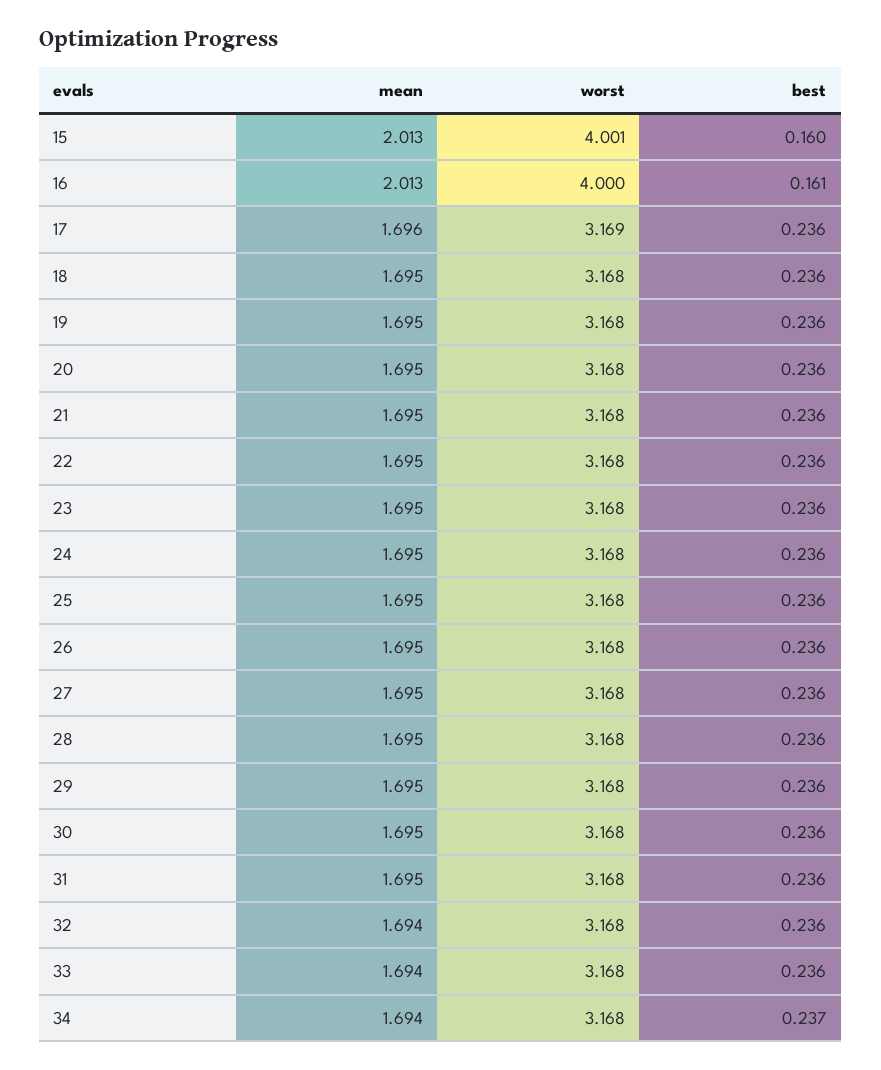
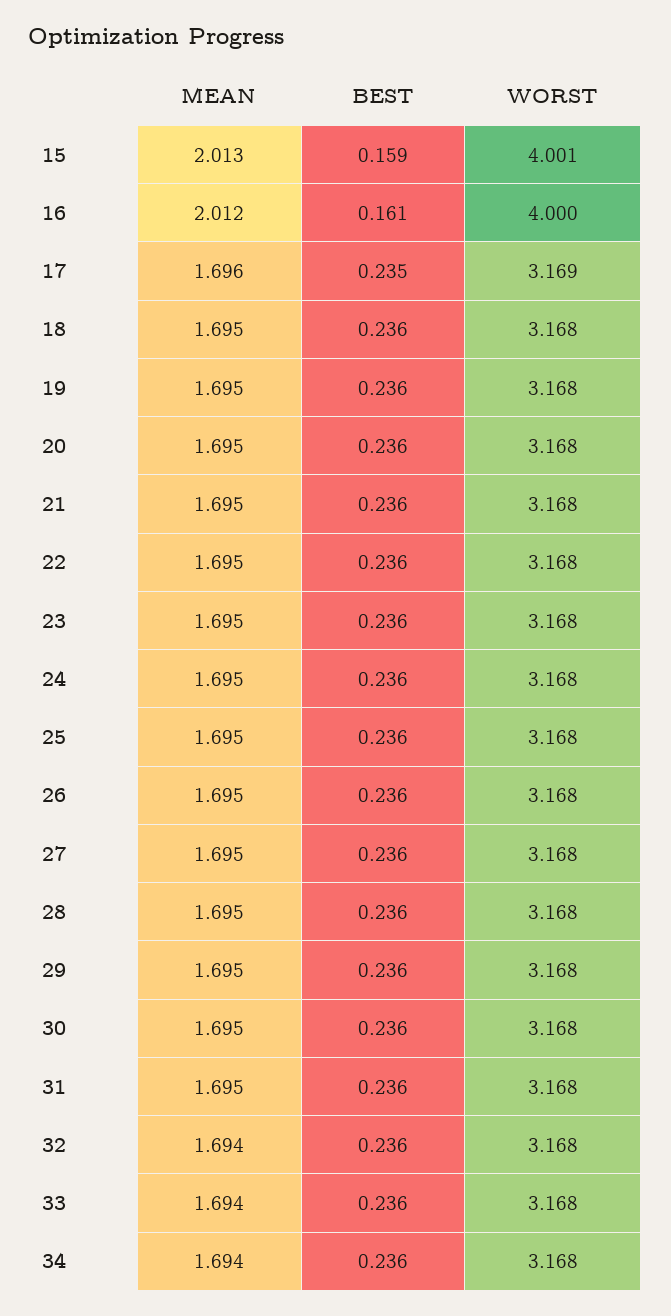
best, 15: 0.16 -> 0.159
mean, 16: 2.013 -> 2.012
best, 17: 0.236 -> 0.235
best, 34: 0.237 -> 0.236

